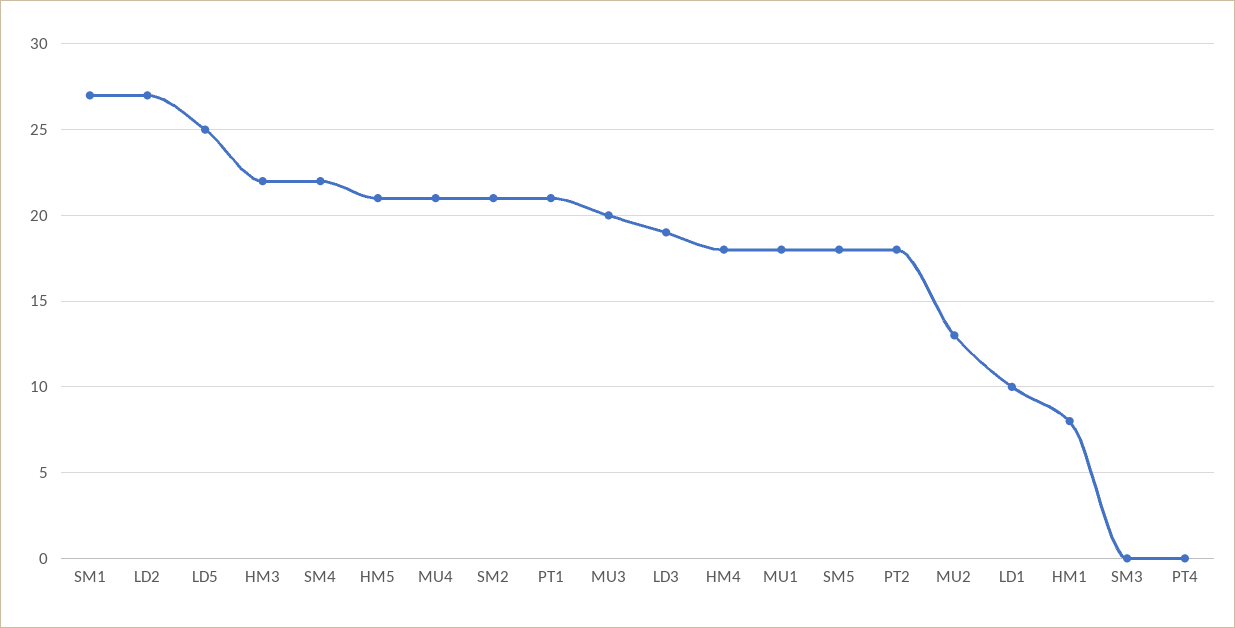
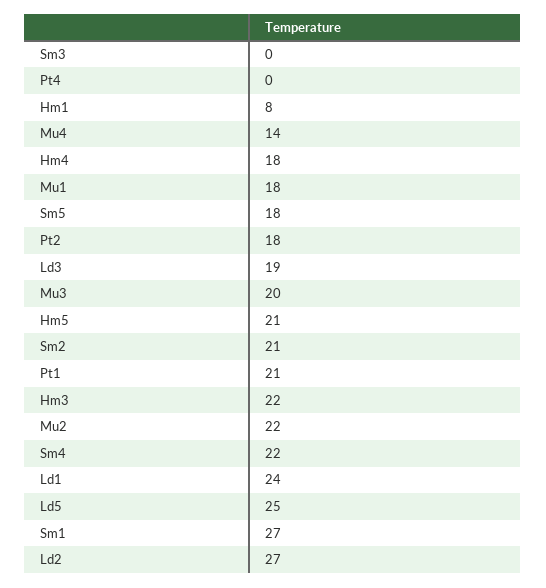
MU4: 21 -> 14
MU2: 13 -> 22
LD1: 10 -> 24

